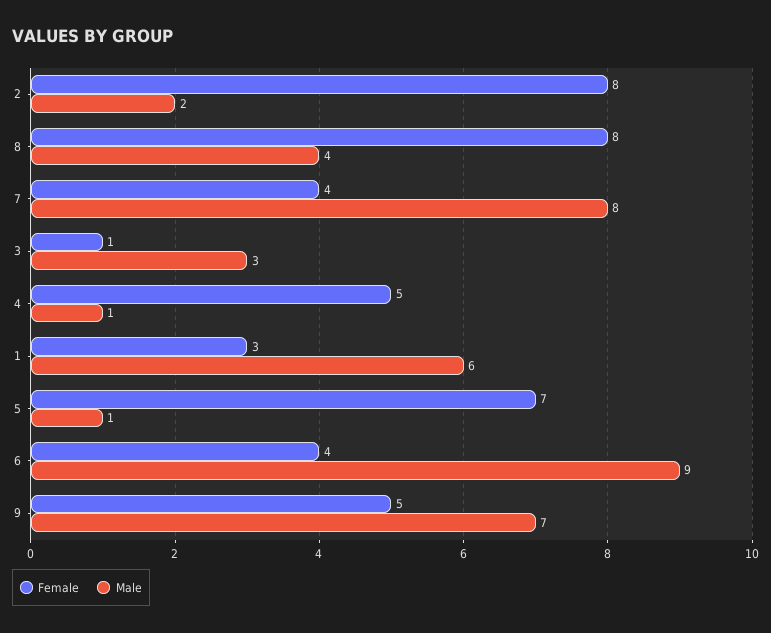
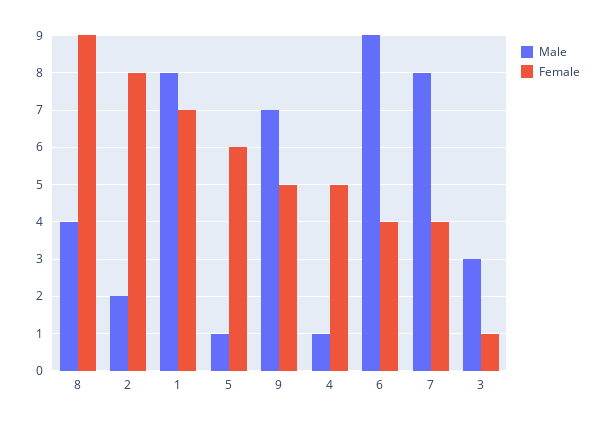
Female, 8: 8 -> 9
Female, 1: 3 -> 7
Male, 1: 6 -> 8
Female, 5: 7 -> 6

